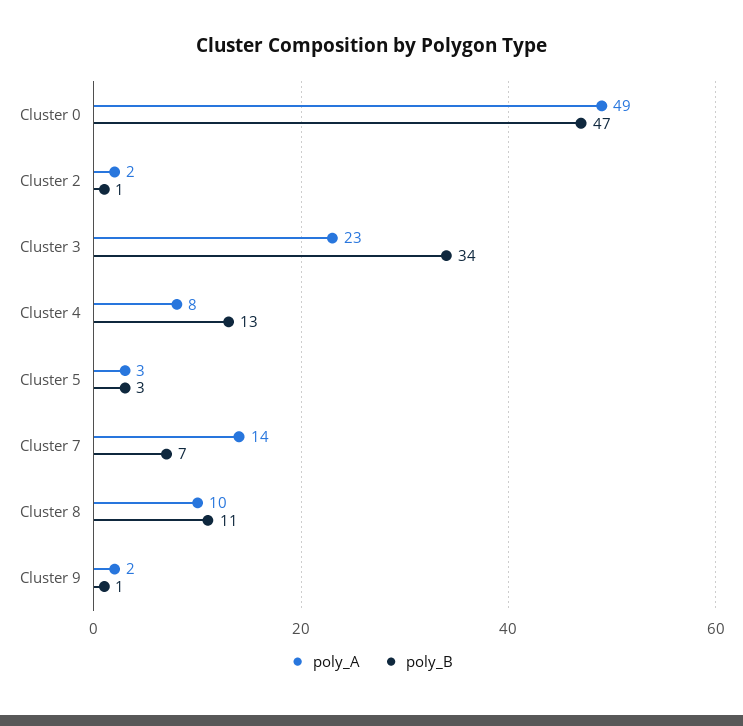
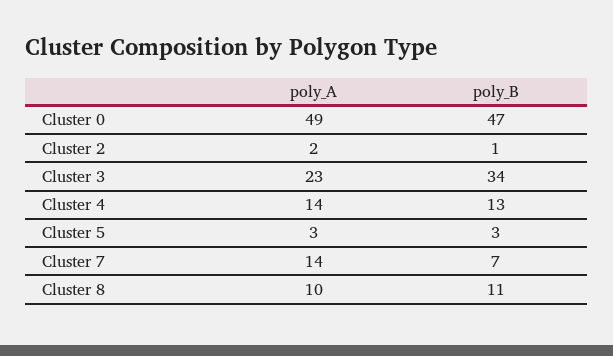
poly_A, Cluster 4: 8 -> 14
poly_A, Cluster 9: 2 -> none
poly_B, Cluster 9: 1 -> none

